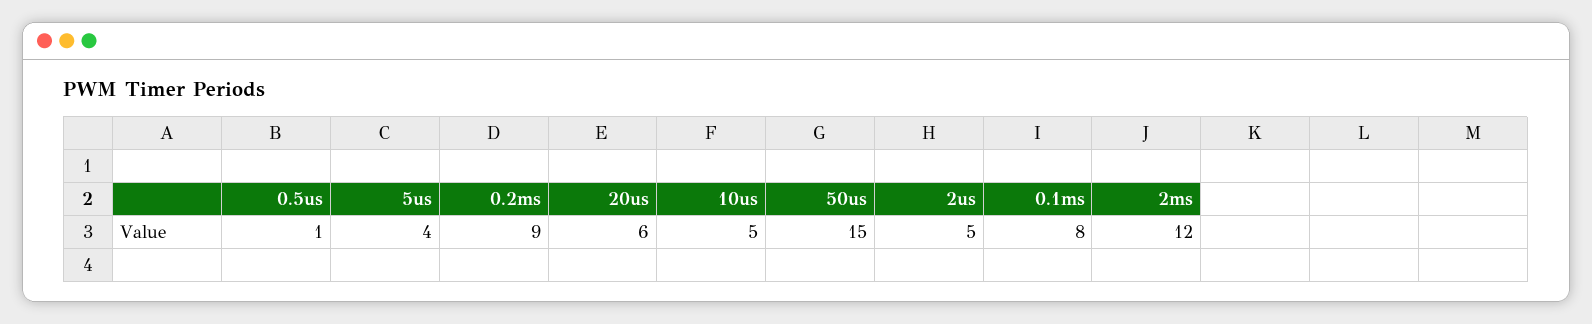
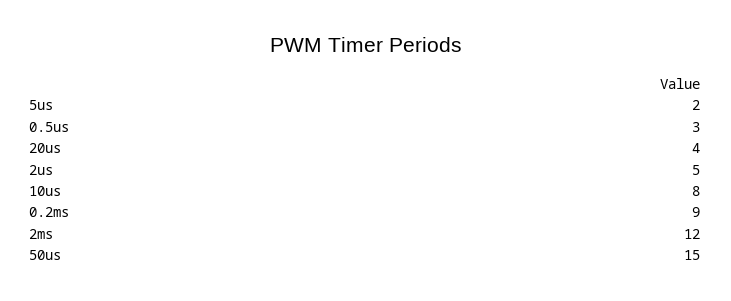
0.5us: 1 -> 3
5us: 4 -> 2
20us: 6 -> 4
10us: 5 -> 8
0.1ms: 8 -> none

